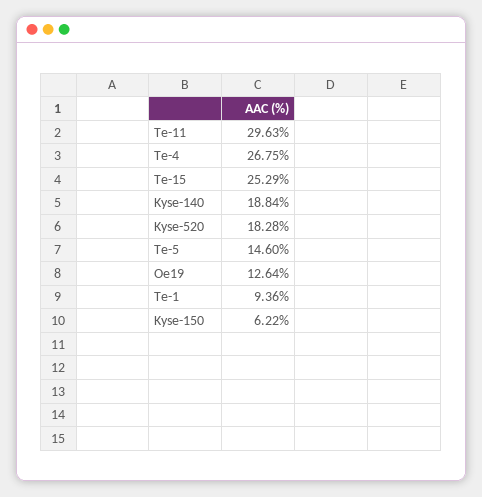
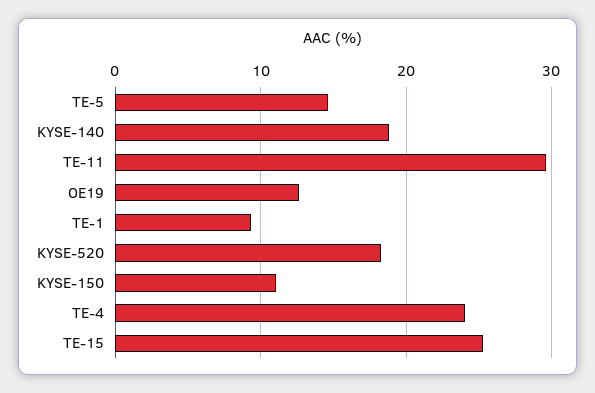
Te-4: 26.75 -> 24
Kyse-150: 6.22 -> 11

